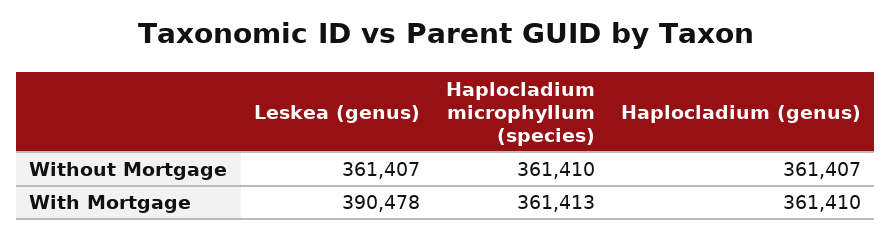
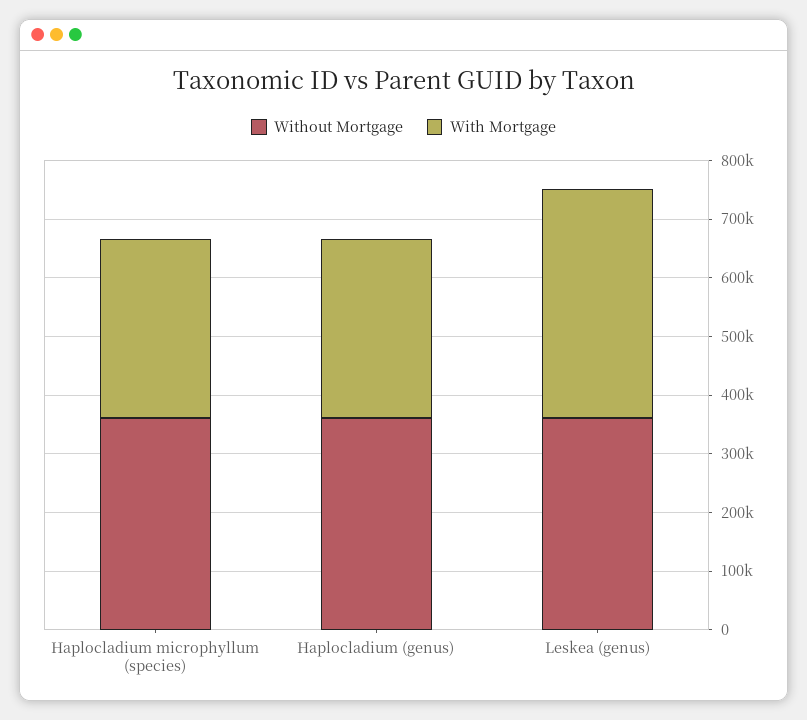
With Mortgage, Haplocladium microphyllum (species): 361413 -> 300000
With Mortgage, Haplocladium (genus): 361410 -> 300000

